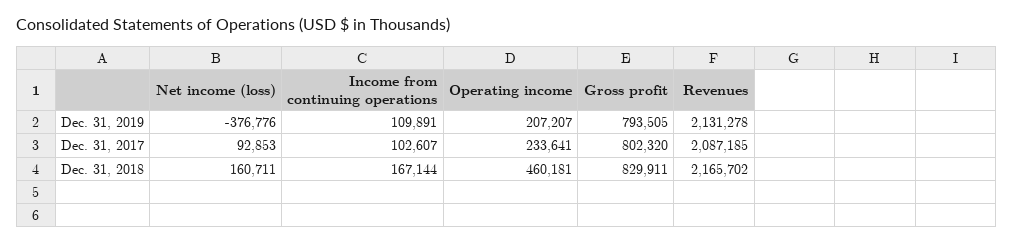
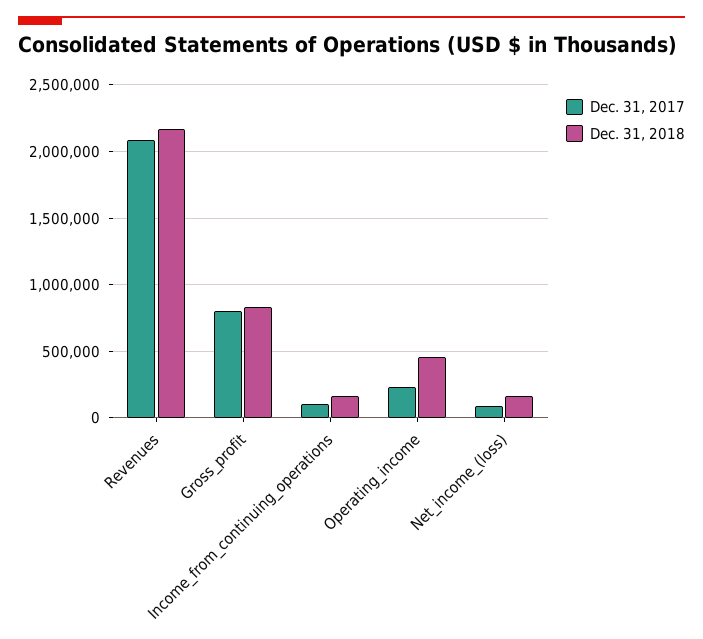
Dec. 31, 2019, Net income (loss): -376776 -> none
Dec. 31, 2019, Income from continuing operations: 109891 -> none
Dec. 31, 2019, Operating income: 207207 -> none
Dec. 31, 2019, Gross profit: 793505 -> none
Dec. 31, 2019, Revenues: 2131278 -> none

